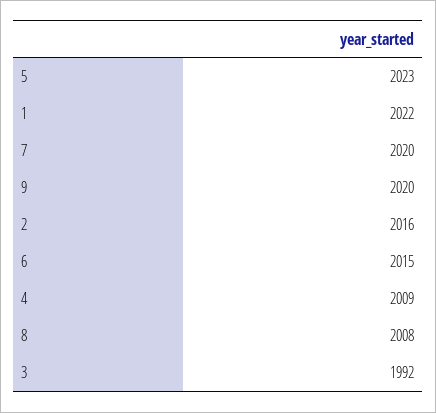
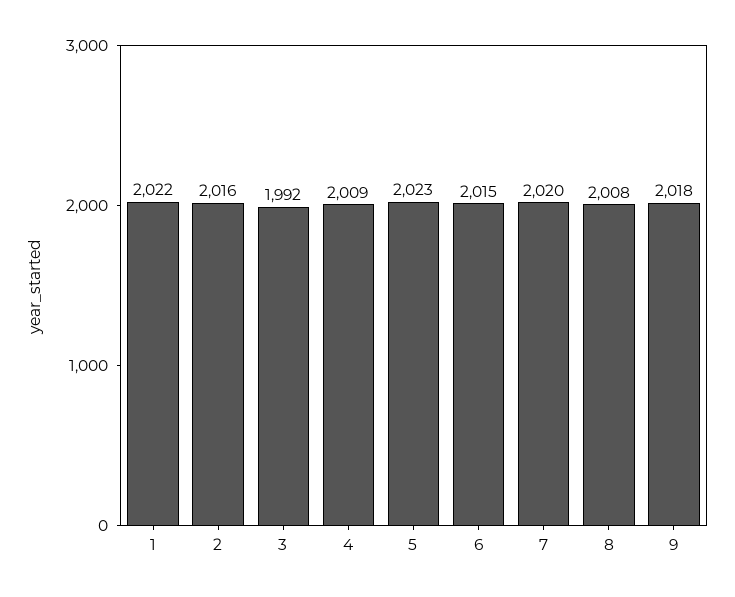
9: 2020 -> 2018

